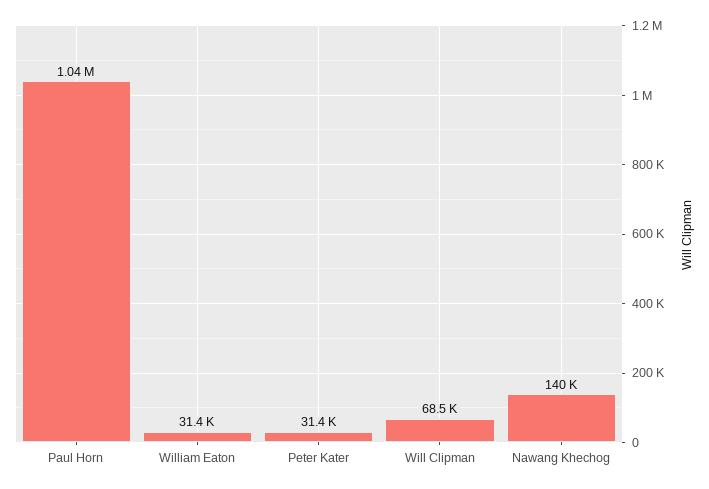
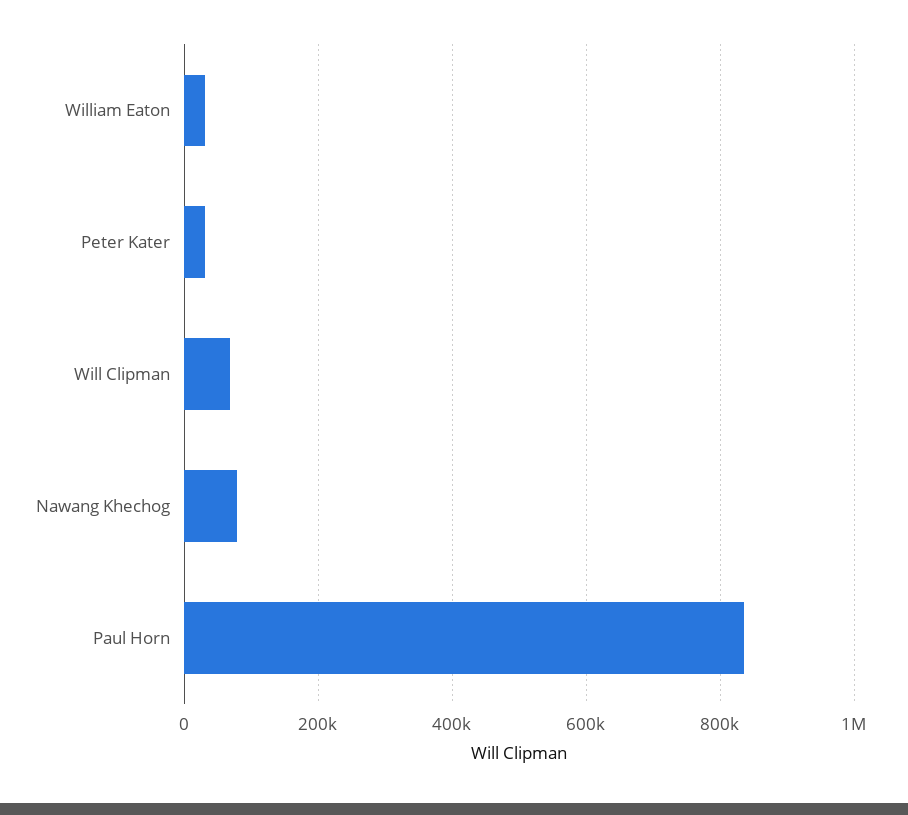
Paul Horn: 1040000 -> 840000
Nawang Khechog: 140000 -> 80000

